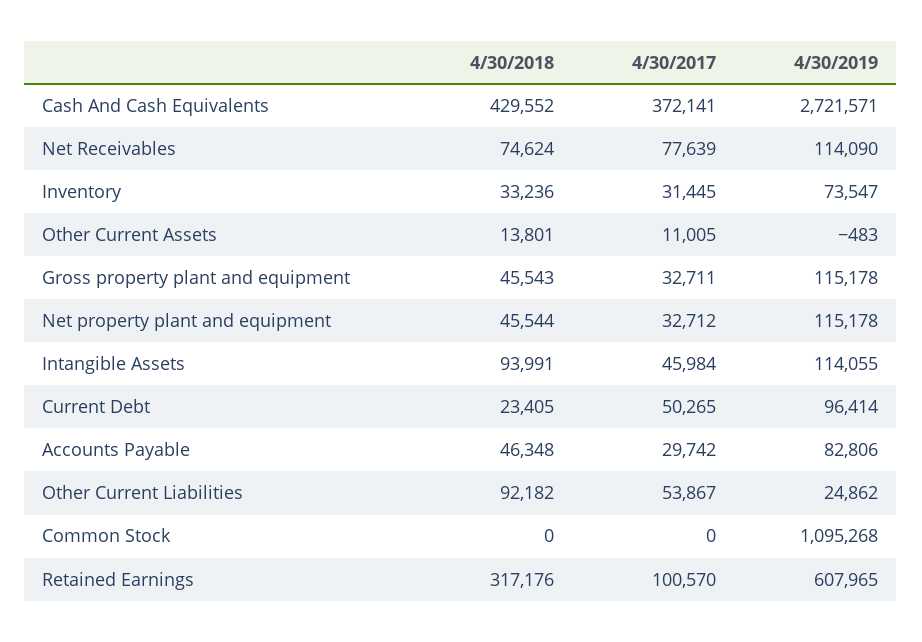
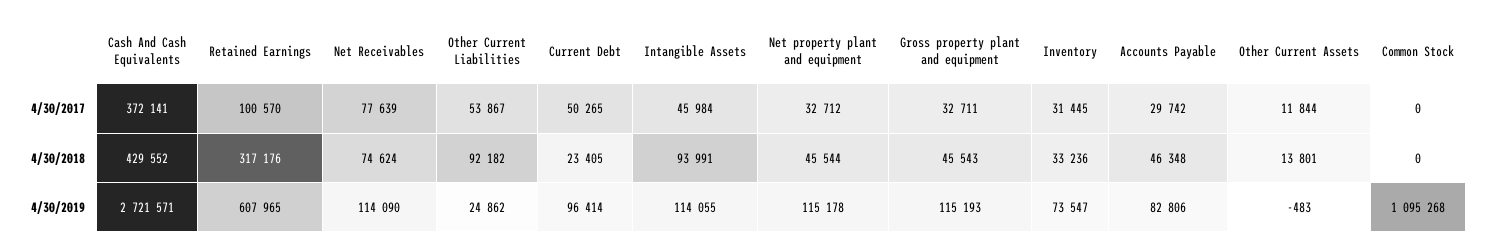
4/30/2017, Other Current Assets: 11005 -> 11844
4/30/2019, Gross property plant and equipment: 115178 -> 115193

